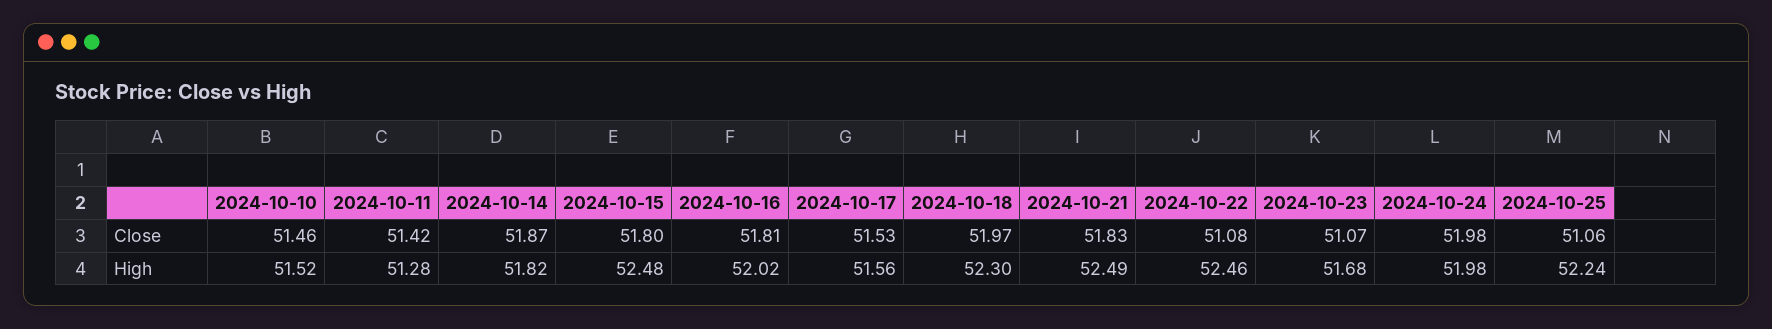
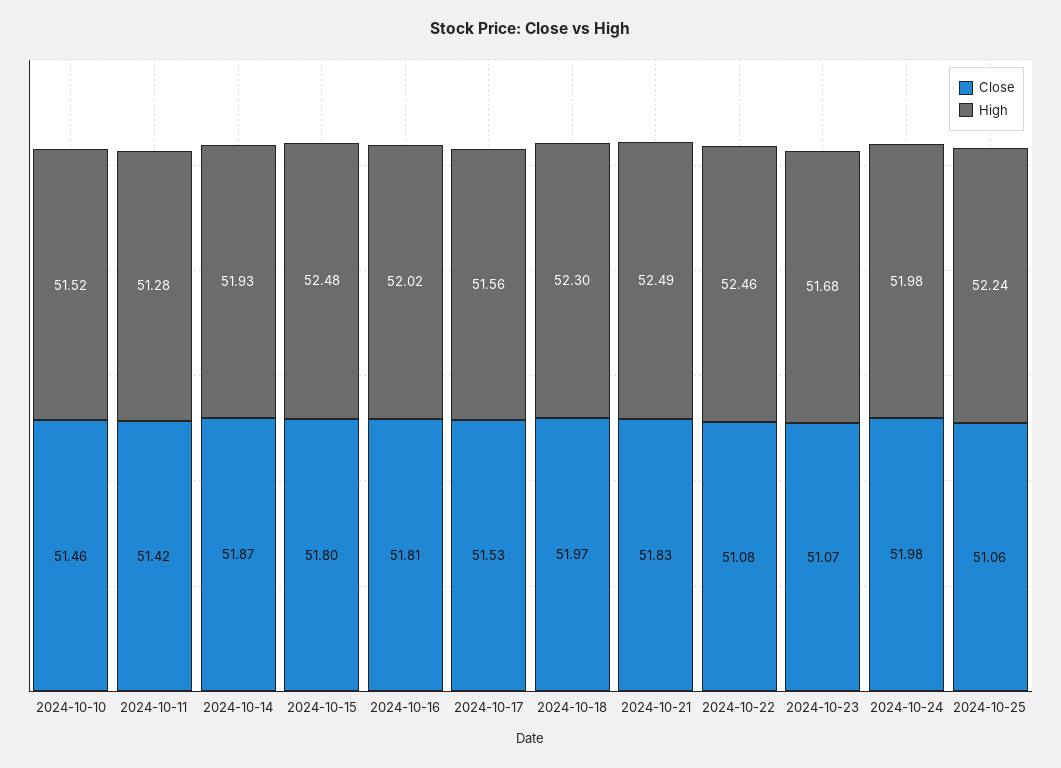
High, 2024-10-14: 51.82 -> 51.93

